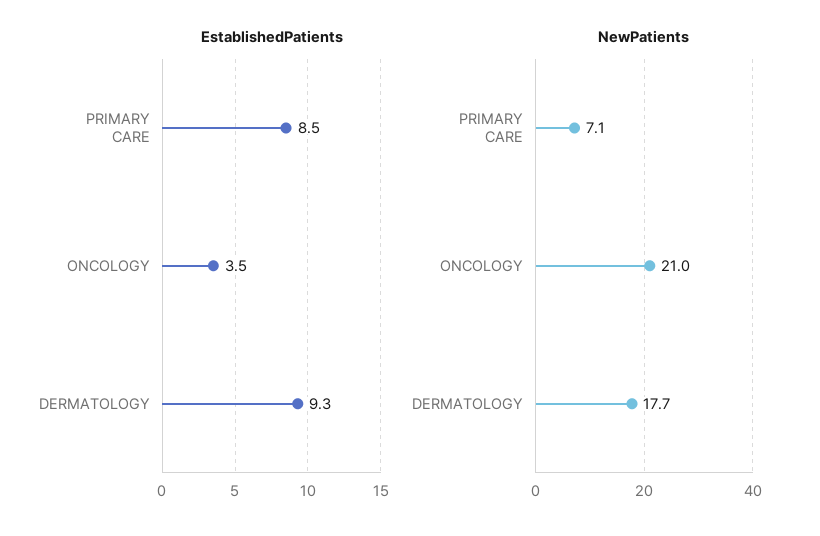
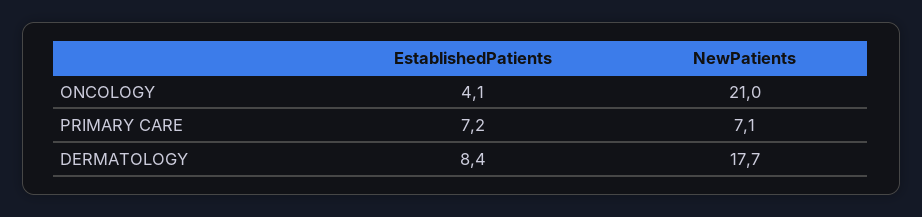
EstablishedPatients, PRIMARY CARE: 8.5 -> 7.2
EstablishedPatients, ONCOLOGY: 3.5 -> 4.1
EstablishedPatients, DERMATOLOGY: 9.3 -> 8.4

